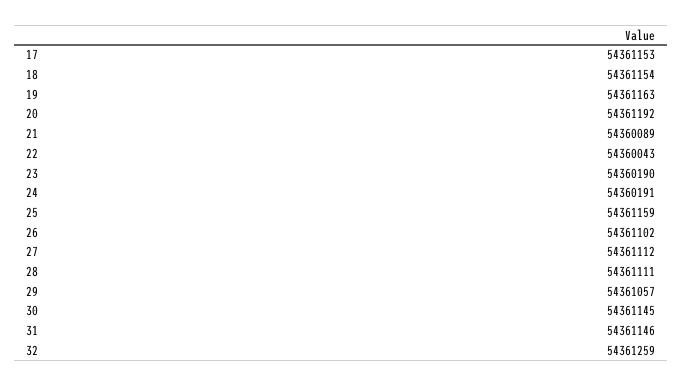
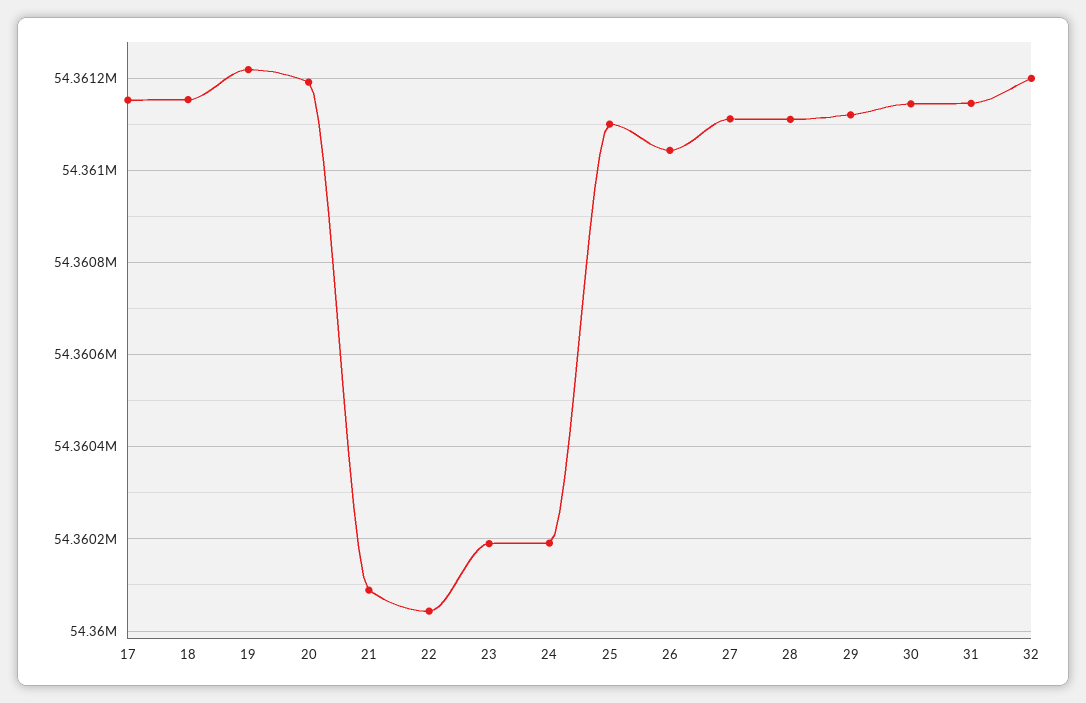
19: 54361163 -> 54361220
25: 54361159 -> 54361100
26: 54361102 -> 54361040
29: 54361057 -> 54361120
32: 54361259 -> 54361200

